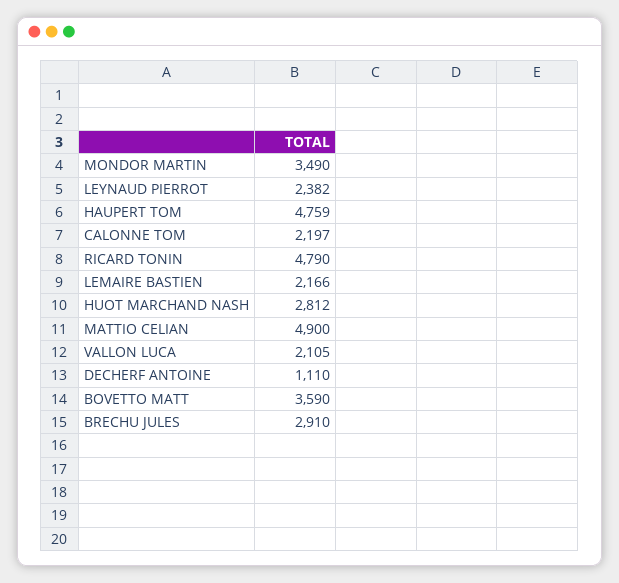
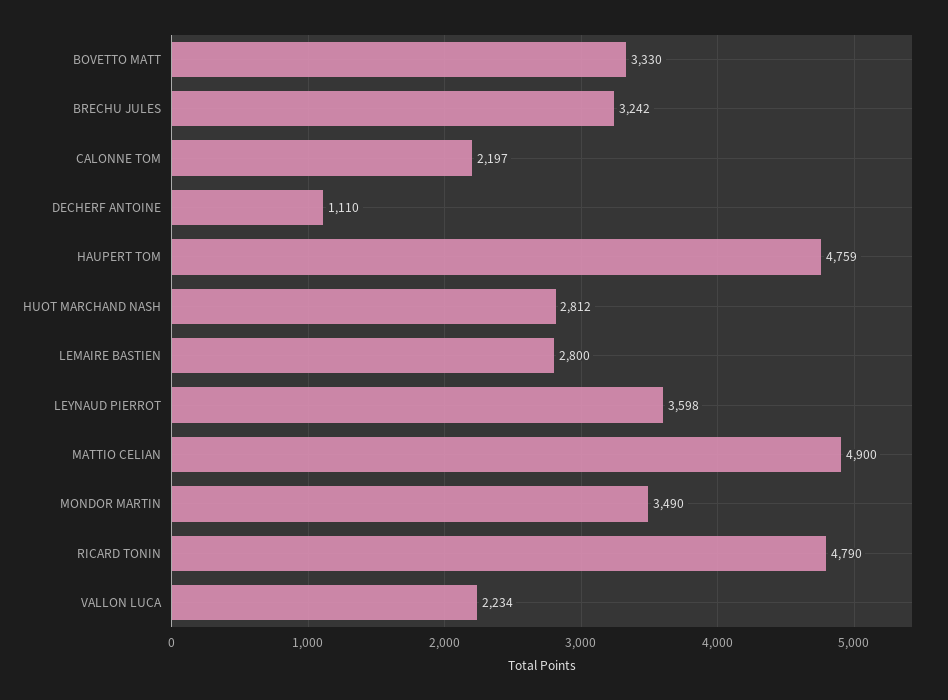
LEYNAUD PIERROT: 2382 -> 3598
LEMAIRE BASTIEN: 2166 -> 2800
VALLON LUCA: 2105 -> 2234
BOVETTO MATT: 3590 -> 3330
BRECHU JULES: 2910 -> 3242

